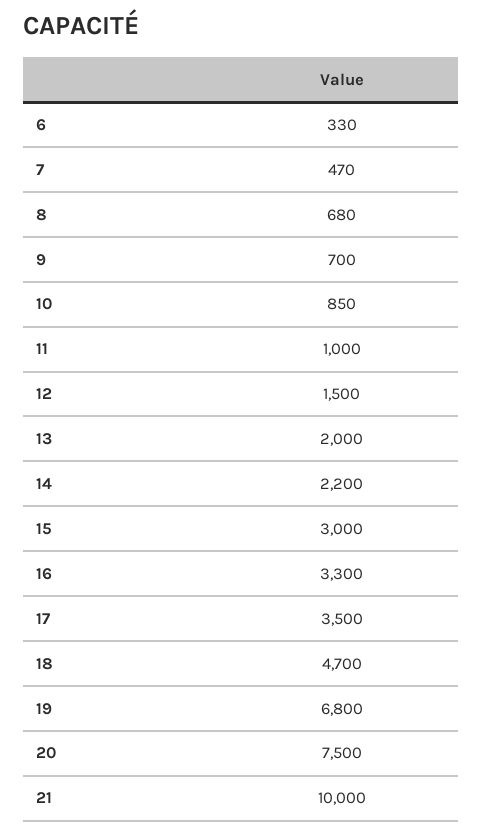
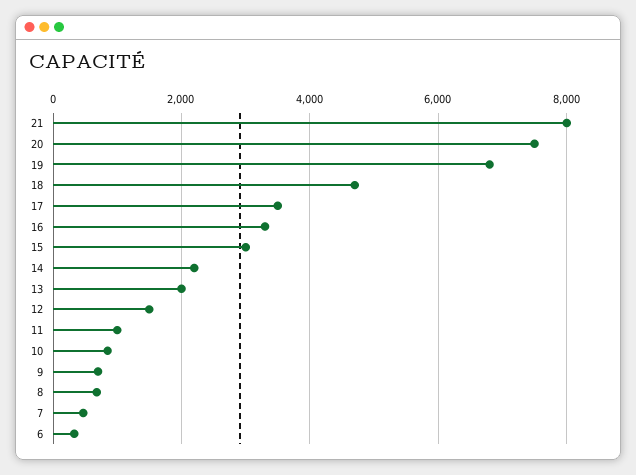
21: 10000 -> 8000

